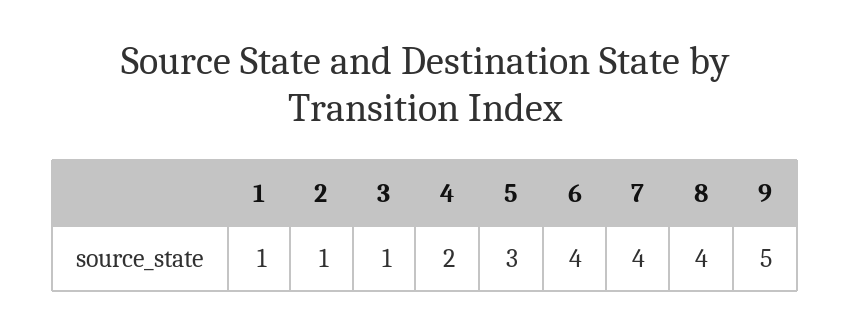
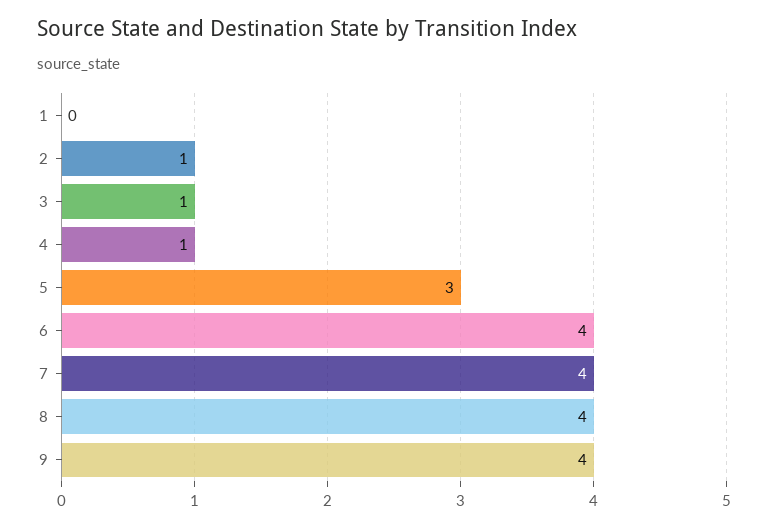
1: 1 -> 0
4: 2 -> 1
9: 5 -> 4

